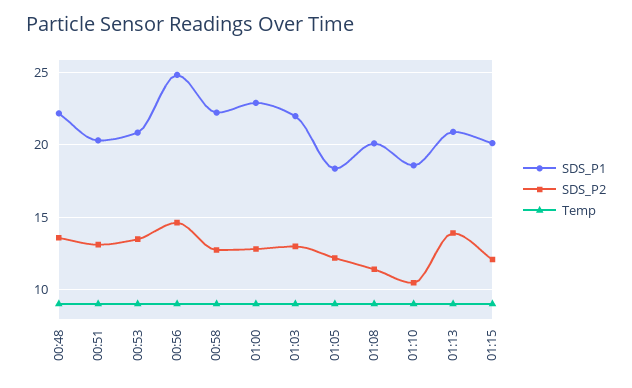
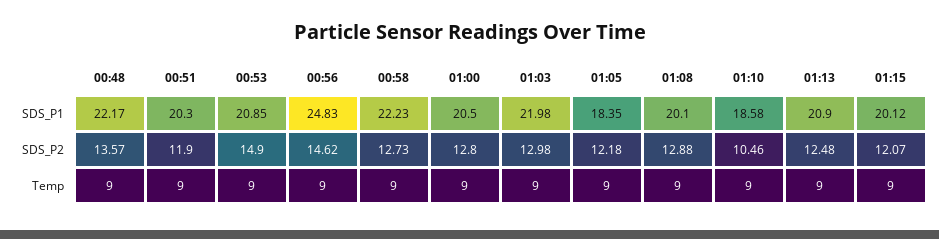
SDS_P2, 00:51: 13 -> 11.9
SDS_P2, 00:53: 13.5 -> 14.9
SDS_P1, 01:00: 23 -> 20.5
SDS_P2, 01:08: 11.5 -> 12.88
SDS_P2, 01:13: 14 -> 12.48

